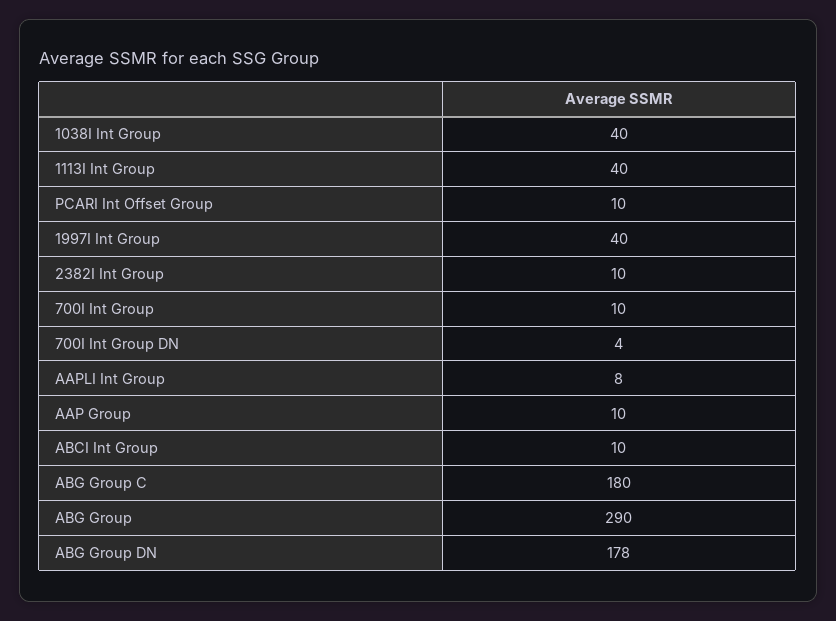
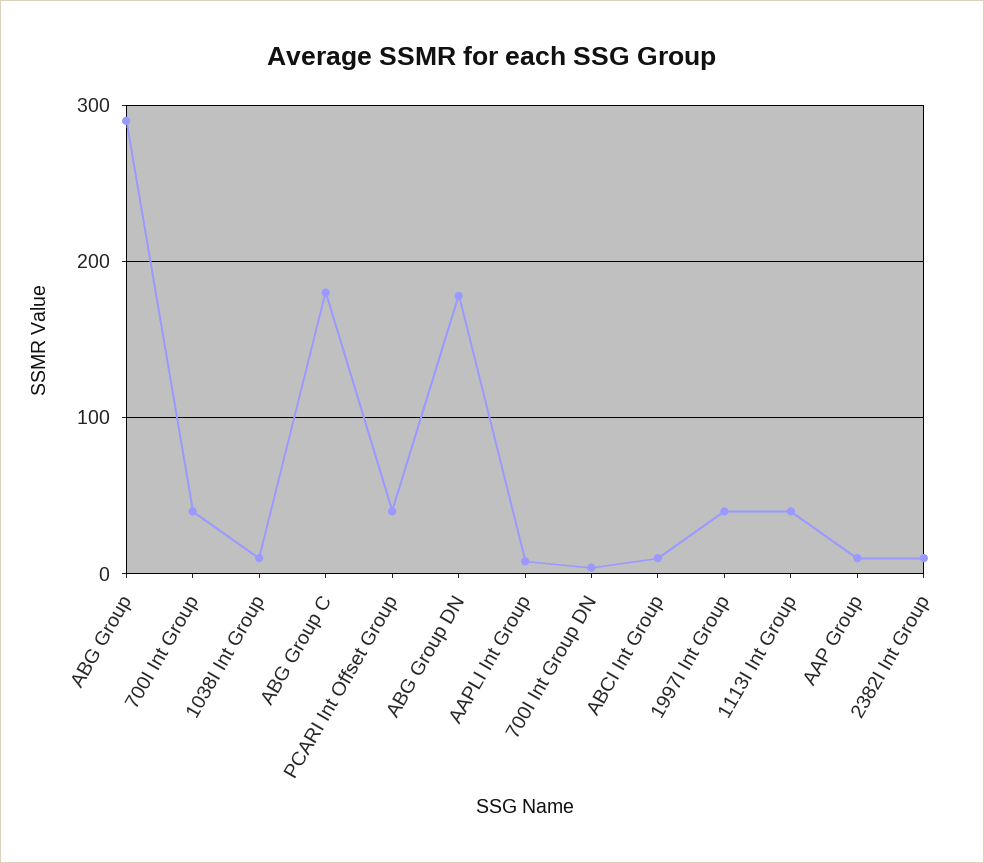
1038I Int Group: 40 -> 10
PCARI Int Offset Group: 10 -> 40
700I Int Group: 10 -> 40

